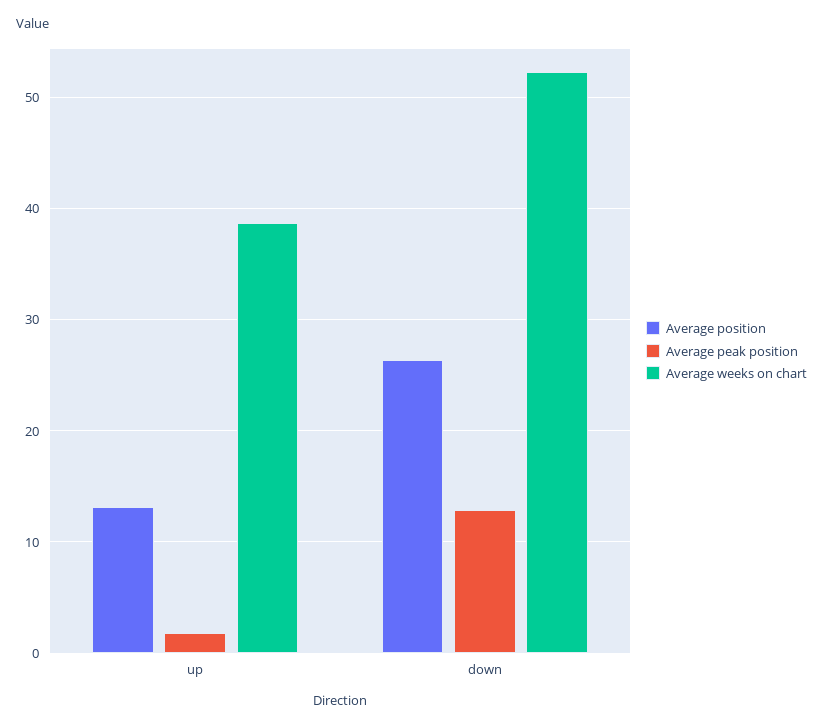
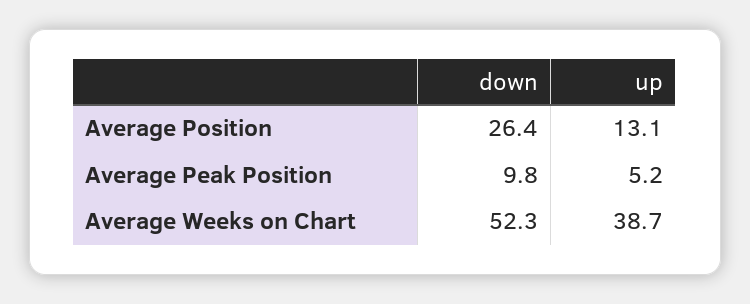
Average peak position, up: 2 -> 5.2
Average peak position, down: 13 -> 9.8

